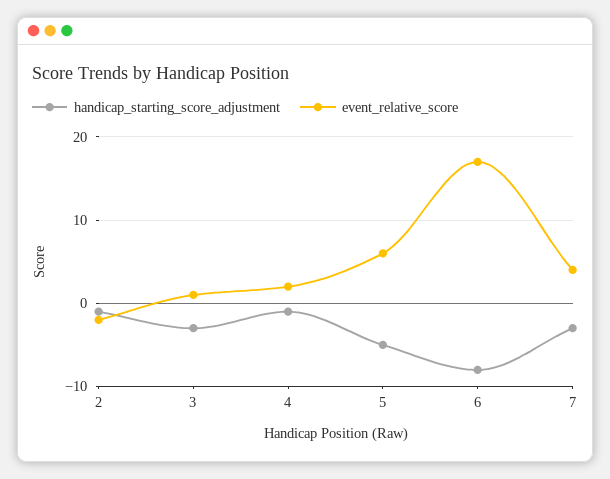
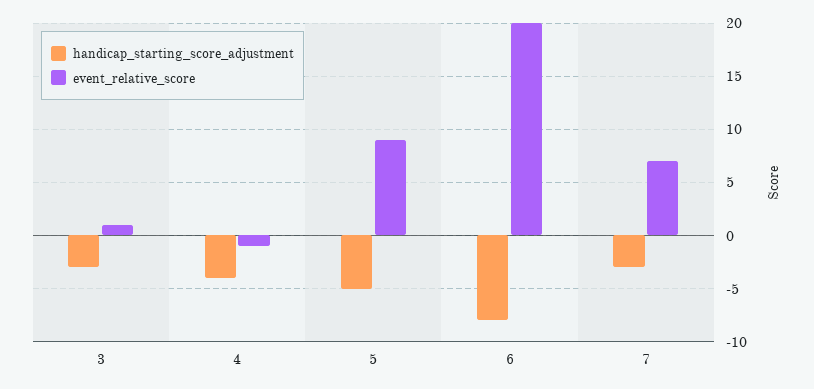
handicap_starting_score_adjustment, 2: -1 -> none
event_relative_score, 2: -2 -> none
handicap_starting_score_adjustment, 4: -1 -> -4
event_relative_score, 4: 2 -> -1
event_relative_score, 5: 6 -> 9
event_relative_score, 6: 17 -> 20
event_relative_score, 7: 4 -> 7

